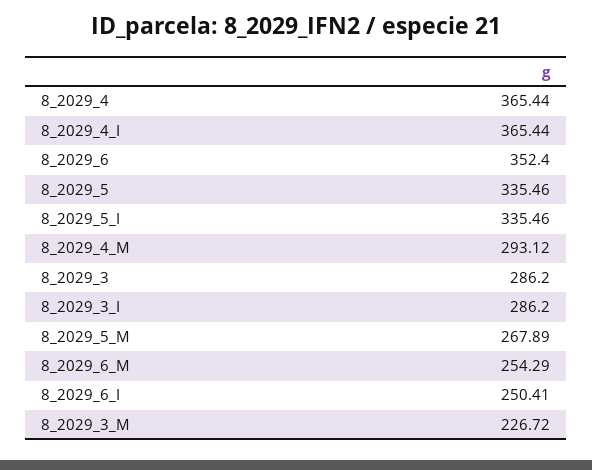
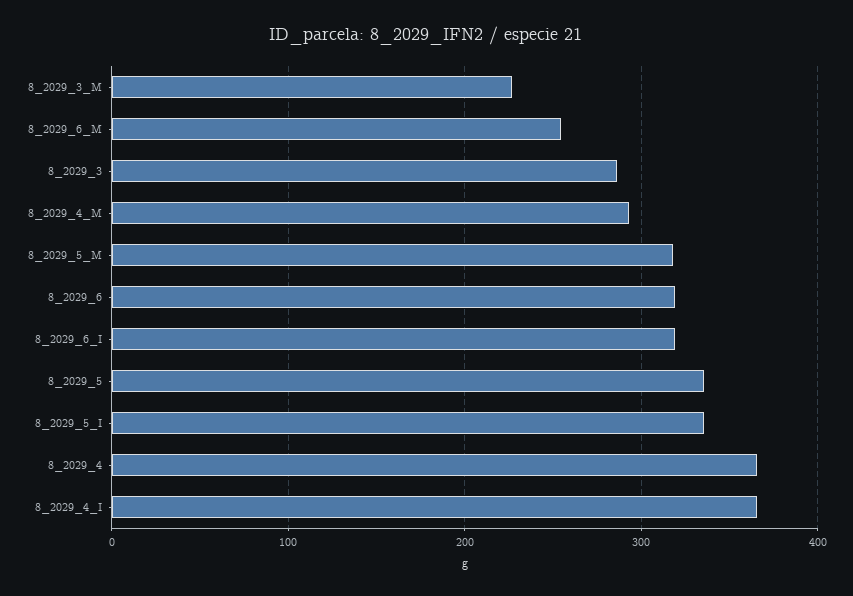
8_2029_6: 352.4 -> 320
8_2029_3_I: 286.2 -> none
8_2029_5_M: 267.89 -> 320
8_2029_6_I: 250.41 -> 320

